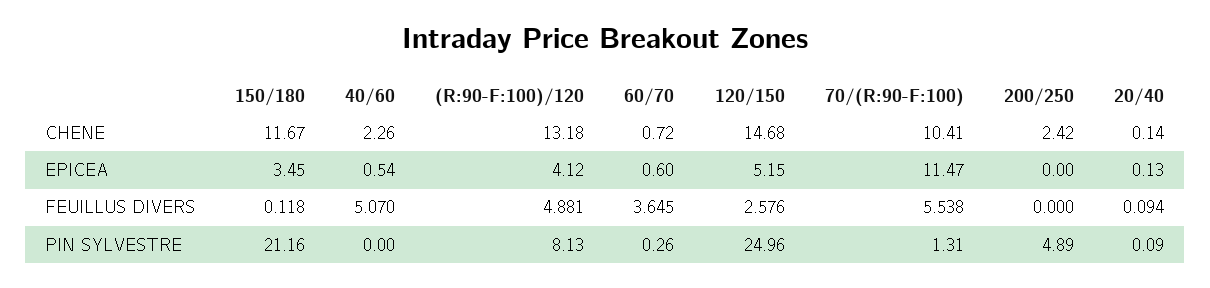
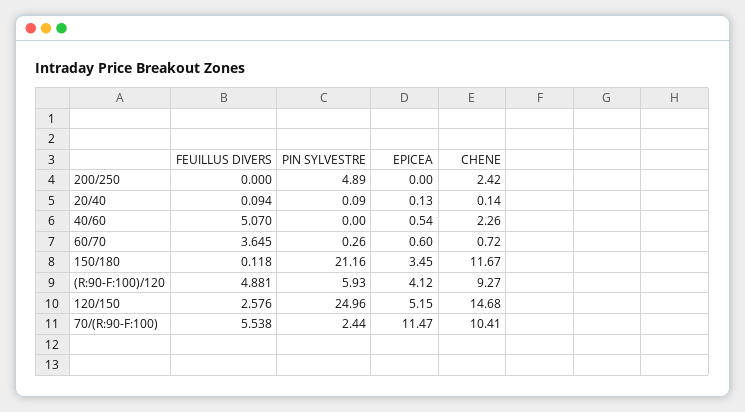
(R:90-F:100)/120, CHENE: 13.18 -> 9.27
(R:90-F:100)/120, PIN SYLVESTRE: 8.13 -> 5.93
70/(R:90-F:100), PIN SYLVESTRE: 1.31 -> 2.44

